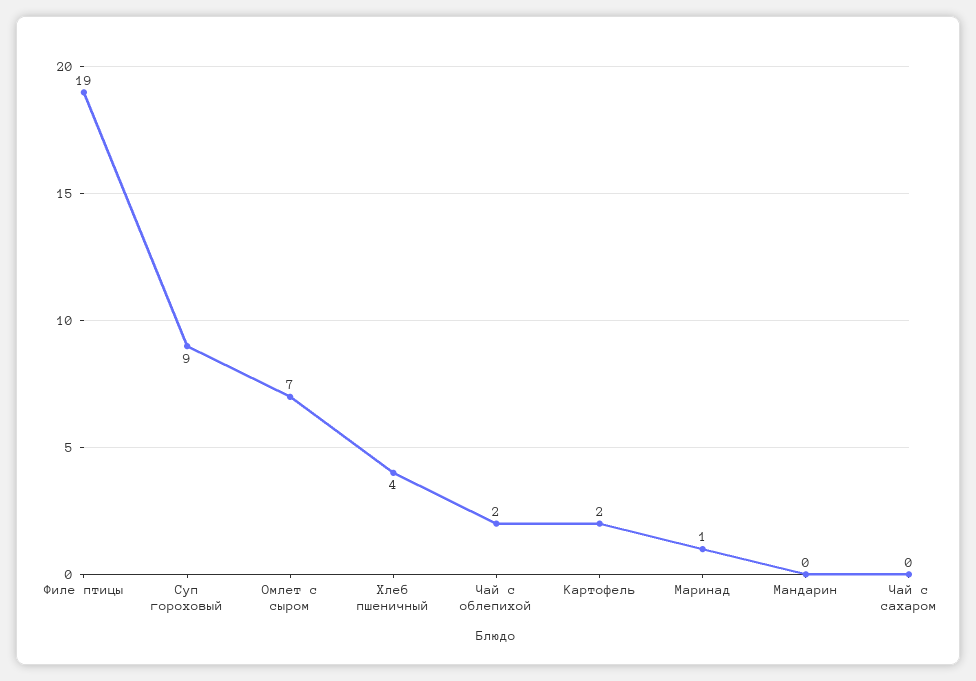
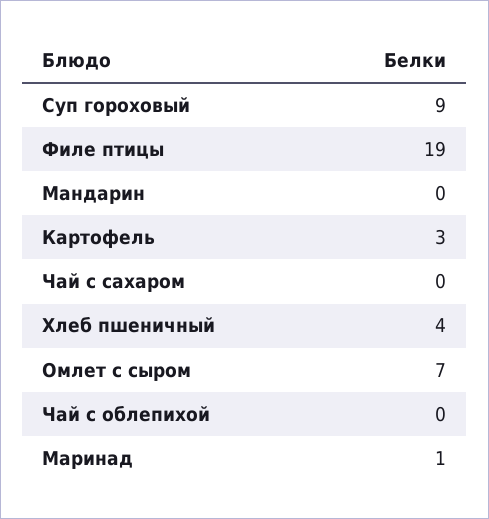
Чай с облепихой: 2 -> 0
Картофель: 2 -> 3

